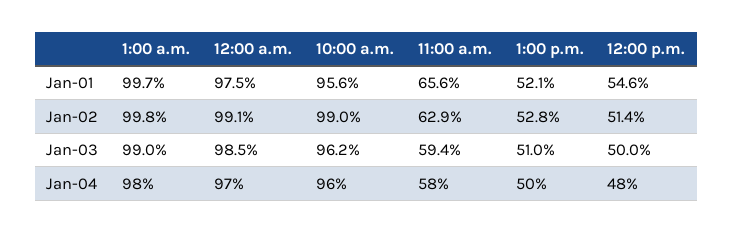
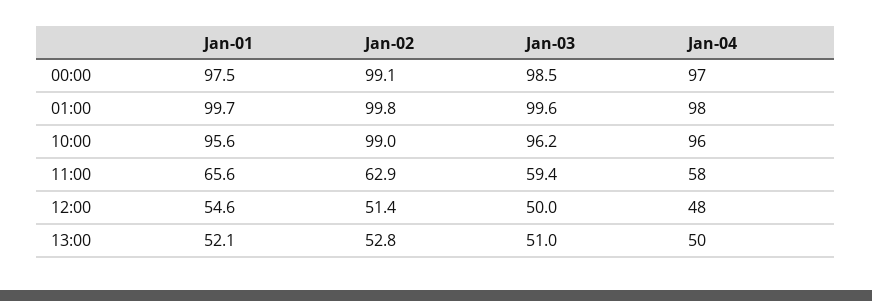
1:00 a.m., Jan-03: 99 -> 99.6

